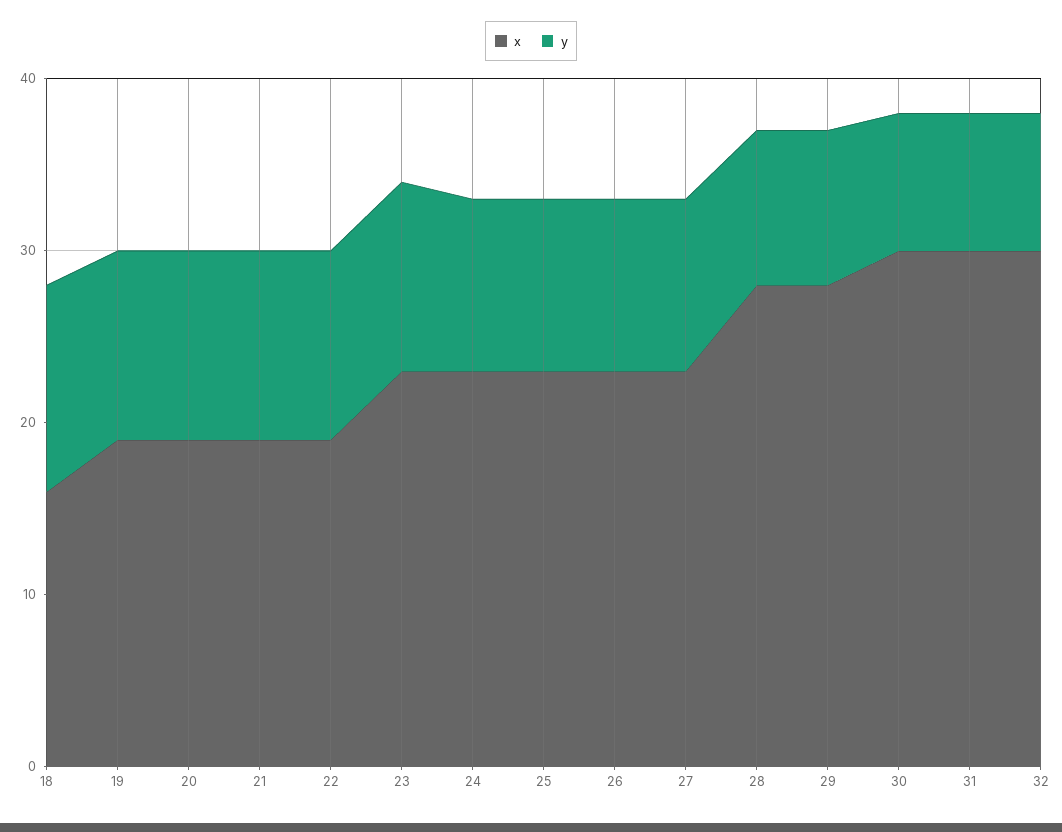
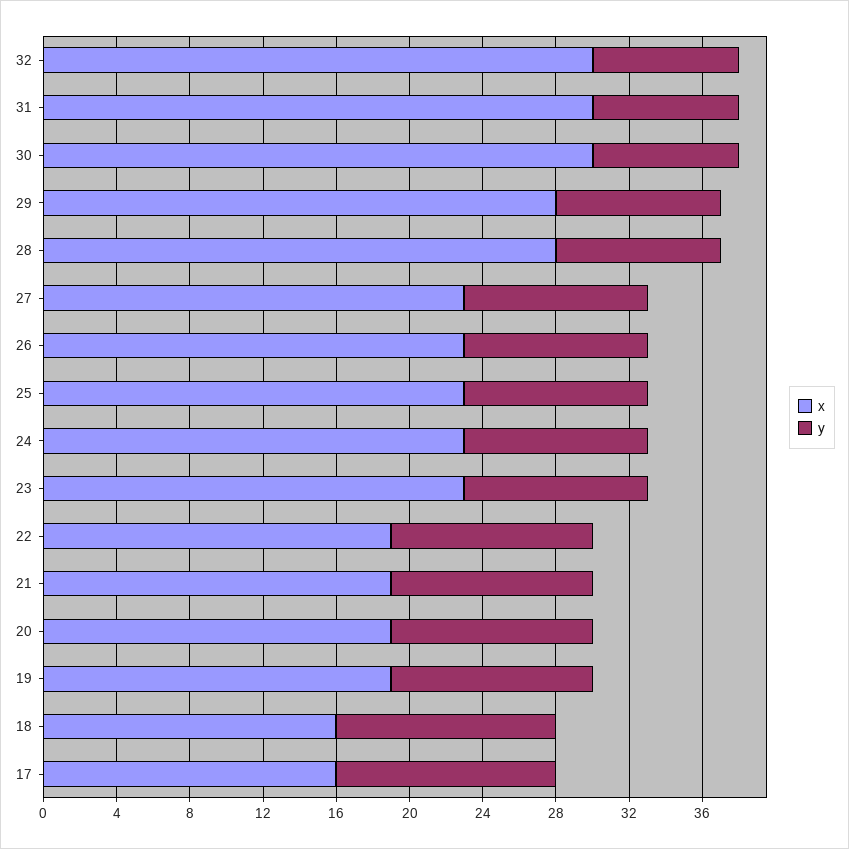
y, 23: 11 -> 10
x, 17: none -> 16
y, 17: none -> 12

